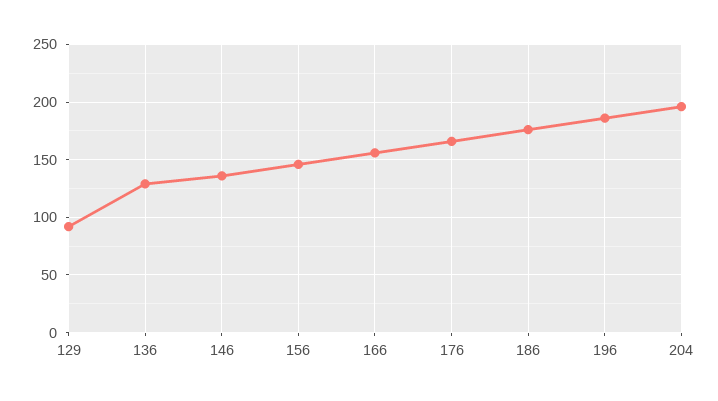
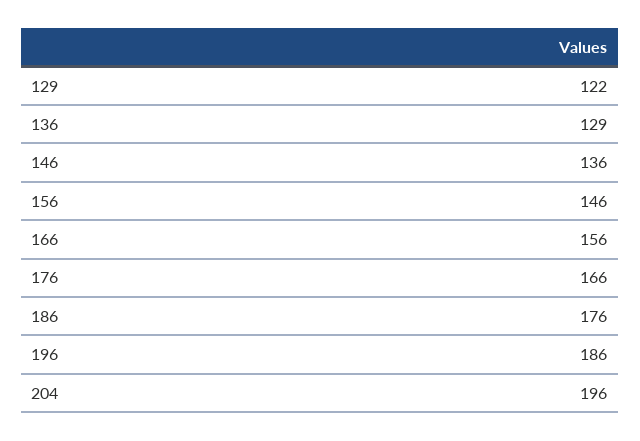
129: 90 -> 122

